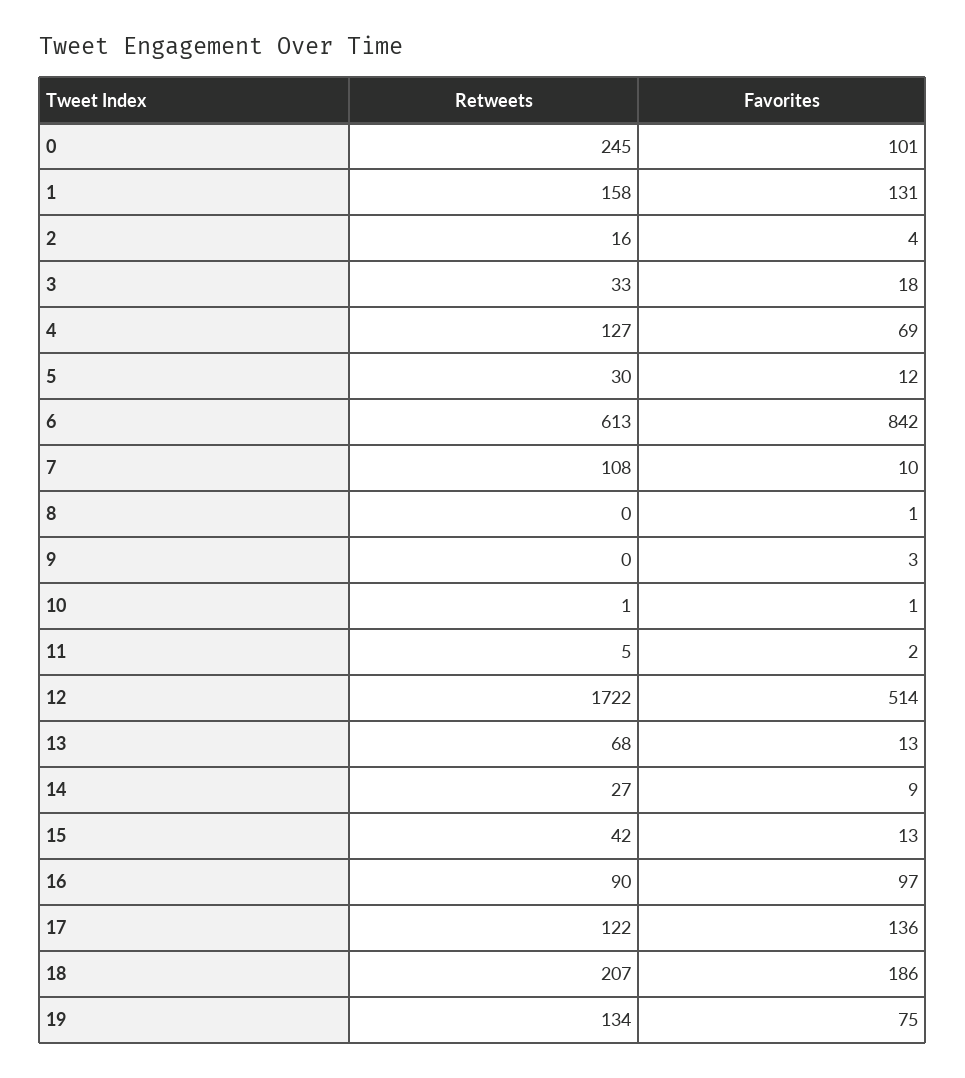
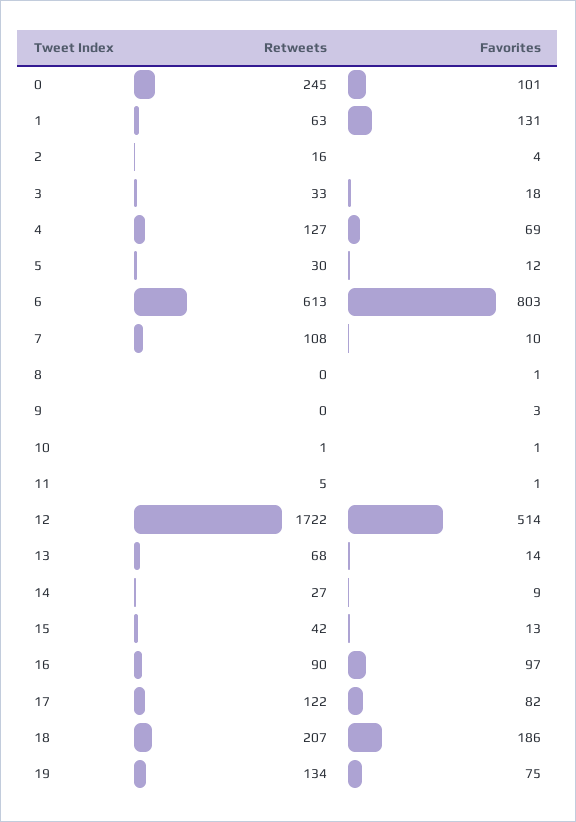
Retweets, 1: 158 -> 63
Favorites, 6: 842 -> 803
Favorites, 11: 2 -> 1
Favorites, 13: 13 -> 14
Favorites, 17: 136 -> 82

